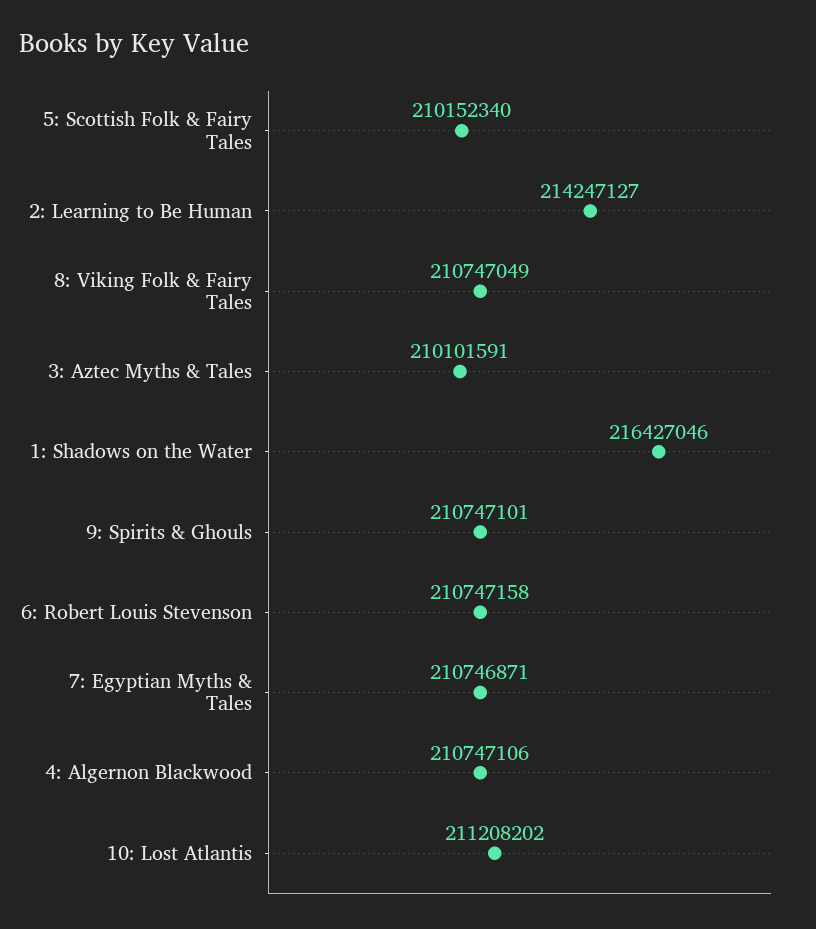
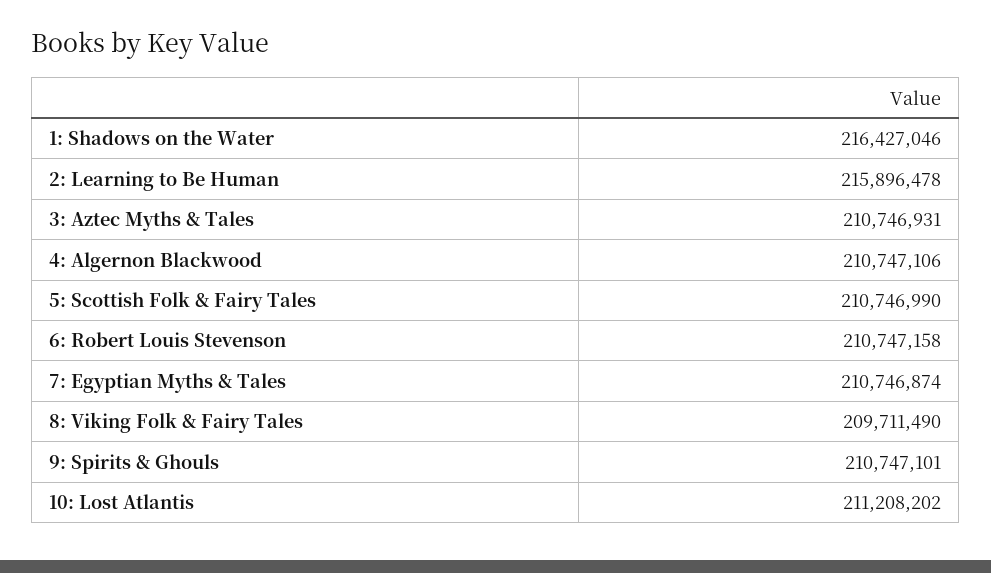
5: Scottish Folk & Fairy Tales: 210152340 -> 210746990
2: Learning to Be Human: 214247127 -> 215896478
8: Viking Folk & Fairy Tales: 210747049 -> 209711490
3: Aztec Myths & Tales: 210101591 -> 210746931
7: Egyptian Myths & Tales: 210746871 -> 210746874

